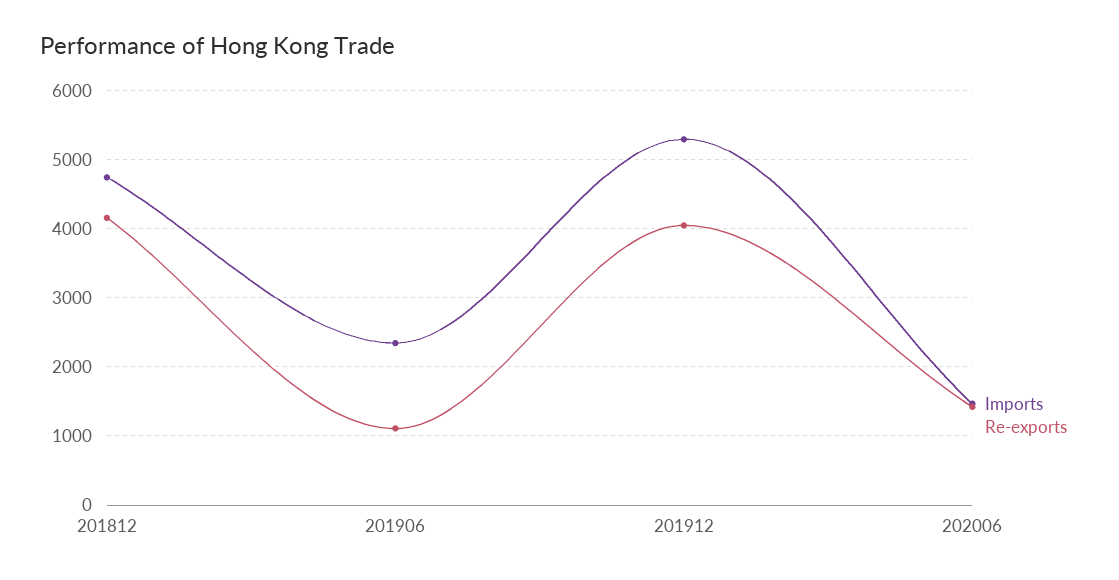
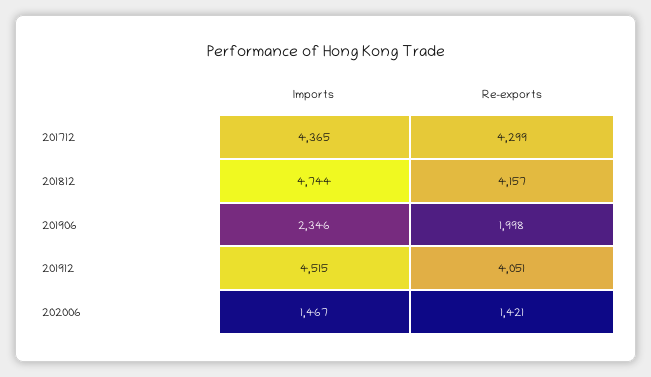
Re-exports, 201906: 1100 -> 1998
Imports, 201912: 5300 -> 4515
Imports, 201712: none -> 4365
Re-exports, 201712: none -> 4299

